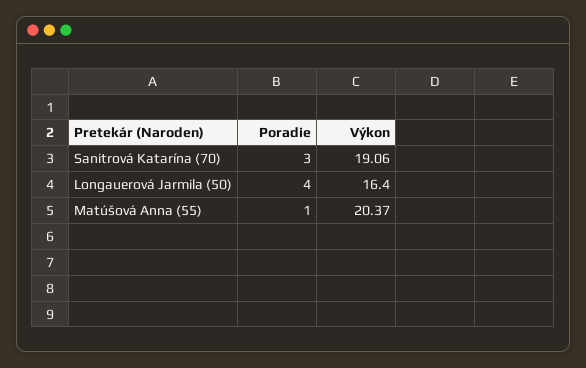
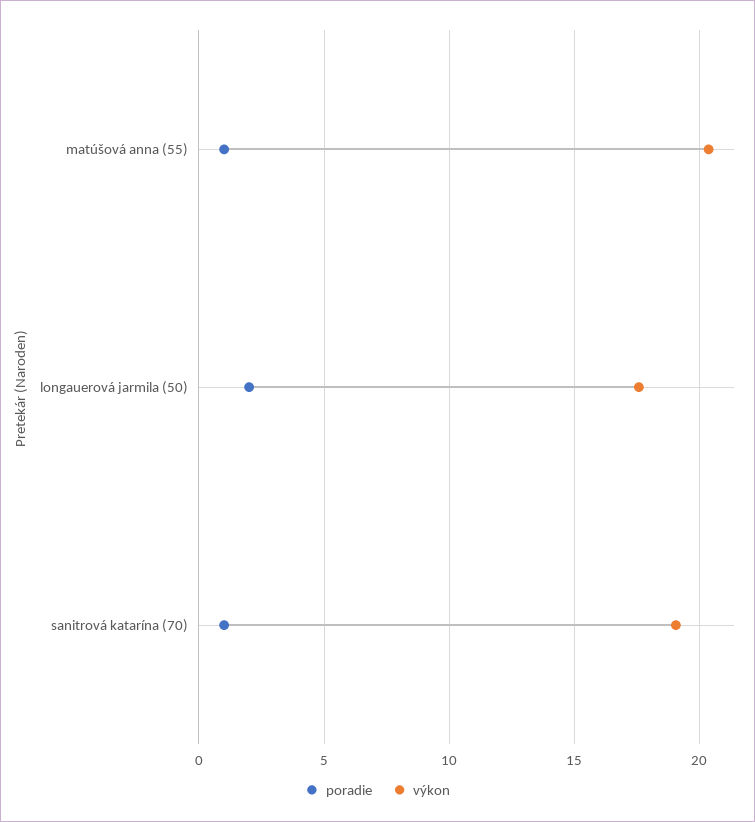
Poradie, Sanitrová Katarína (70): 3 -> 1
Poradie, Longauerová Jarmila (50): 4 -> 2
Výkon, Longauerová Jarmila (50): 16.4 -> 17.5

